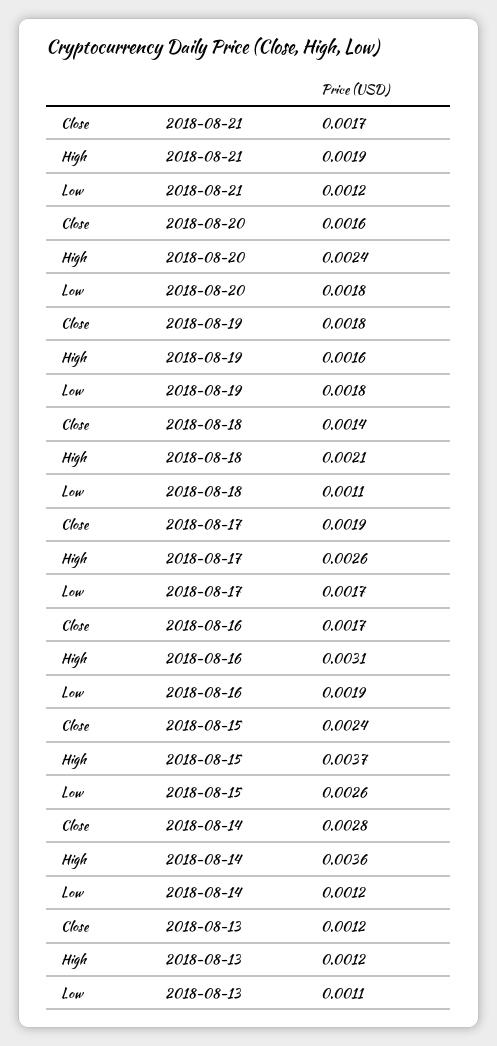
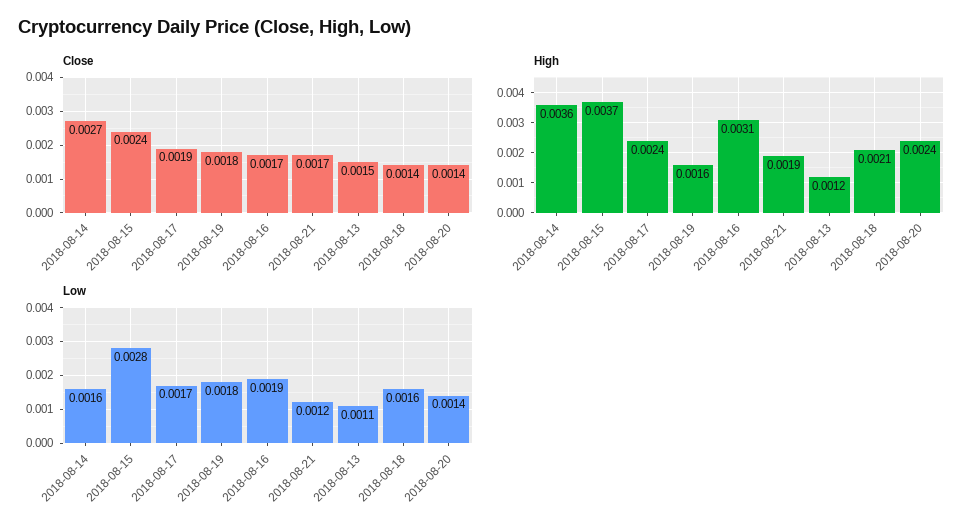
Close, 2018-08-20: 0.0016 -> 0.0014
Low, 2018-08-20: 0.0018 -> 0.0014
Low, 2018-08-18: 0.0011 -> 0.0016
High, 2018-08-17: 0.0026 -> 0.0024
Low, 2018-08-15: 0.0026 -> 0.0028
Close, 2018-08-14: 0.0028 -> 0.0027
Low, 2018-08-14: 0.0012 -> 0.0016
Close, 2018-08-13: 0.0012 -> 0.0015

